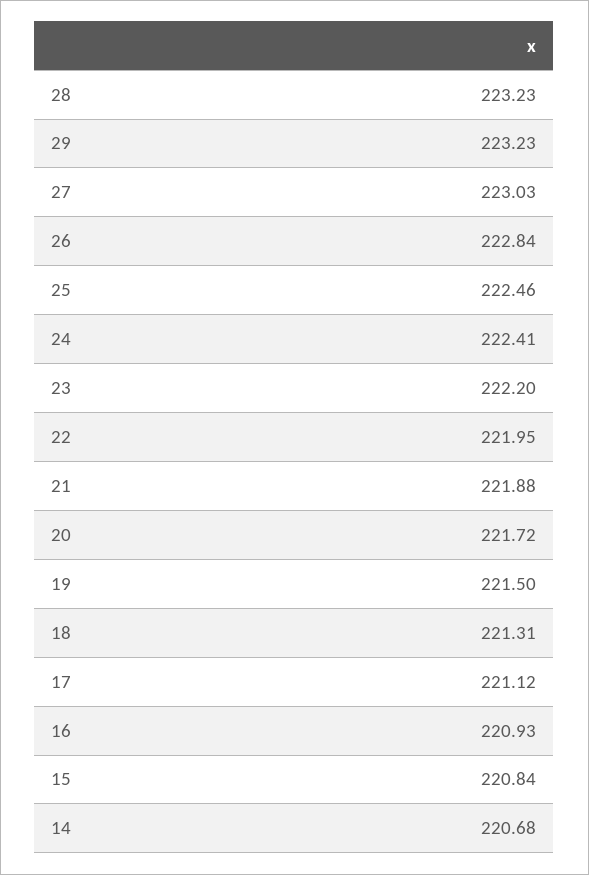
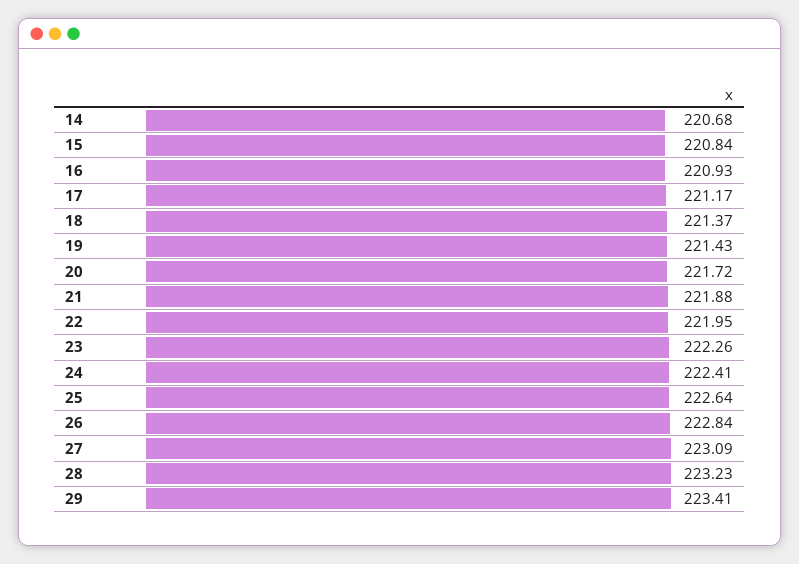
29: 223.23 -> 223.41
27: 223.03 -> 223.09
25: 222.46 -> 222.64
23: 222.2 -> 222.26
19: 221.5 -> 221.43
18: 221.31 -> 221.37
17: 221.12 -> 221.17

